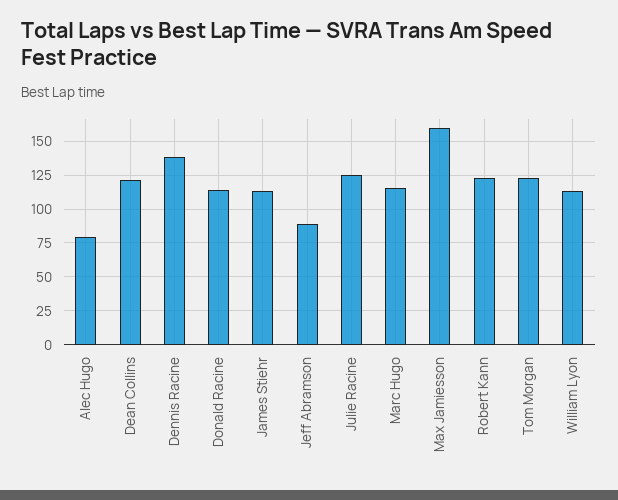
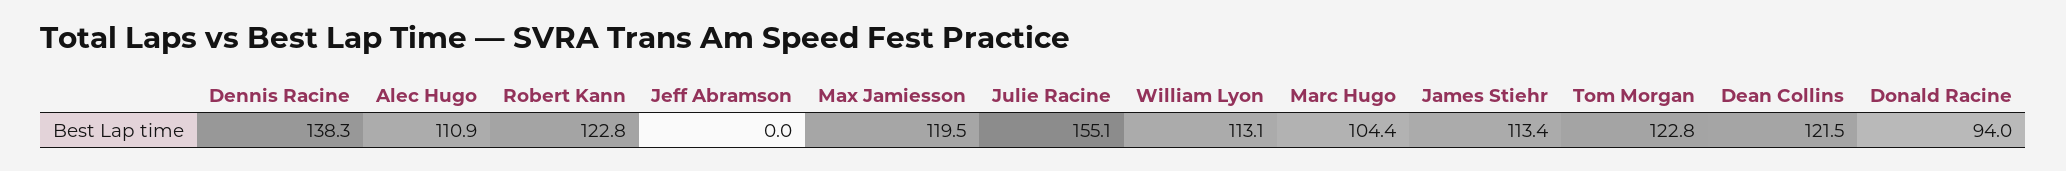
Alec Hugo: 80 -> 110.9
Donald Racine: 115 -> 94
Jeff Abramson: 90 -> 0
Julie Racine: 125 -> 155.1
Marc Hugo: 115 -> 104.4
Max Jamiesson: 160 -> 119.5

